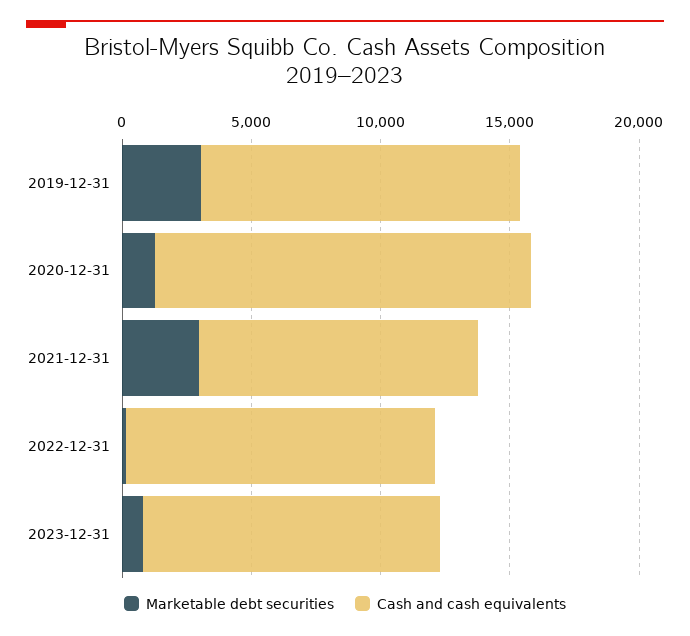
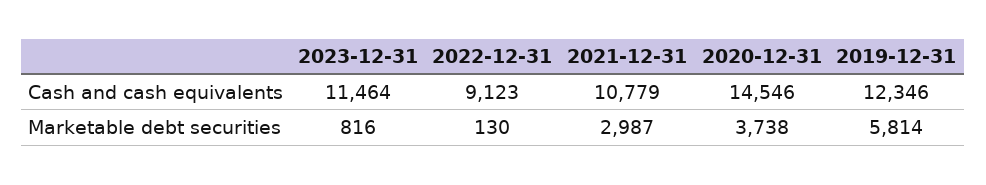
Marketable debt securities, 2019-12-31: 3000 -> 5814
Marketable debt securities, 2020-12-31: 1000 -> 3738
Cash and cash equivalents, 2022-12-31: 12000 -> 9123

